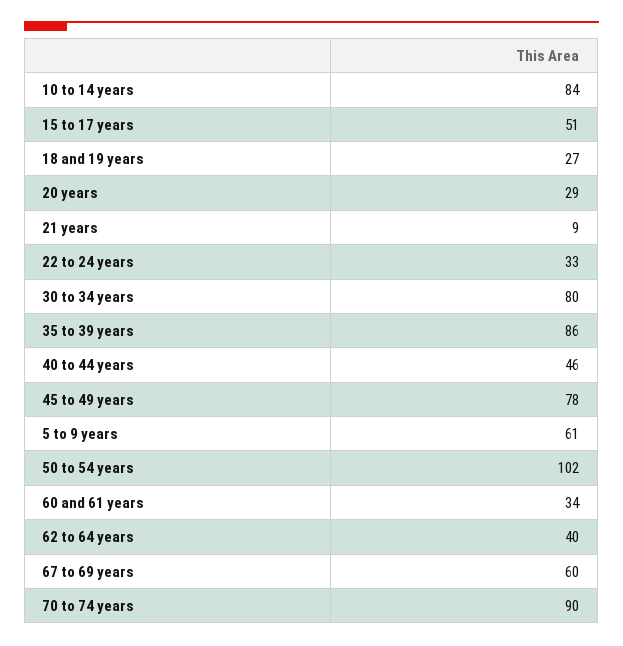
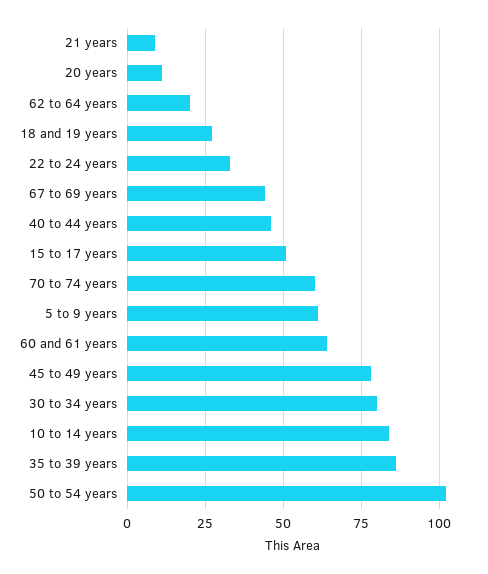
20 years: 29 -> 10
60 and 61 years: 34 -> 65
62 to 64 years: 40 -> 20
67 to 69 years: 60 -> 45
70 to 74 years: 90 -> 60

